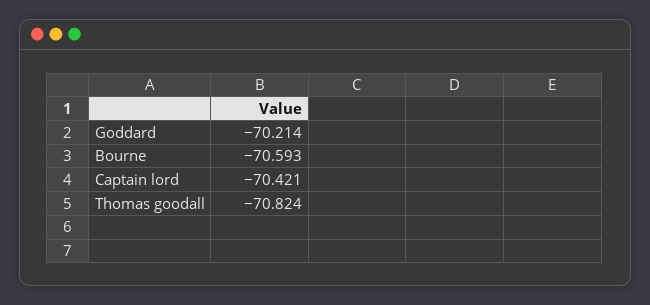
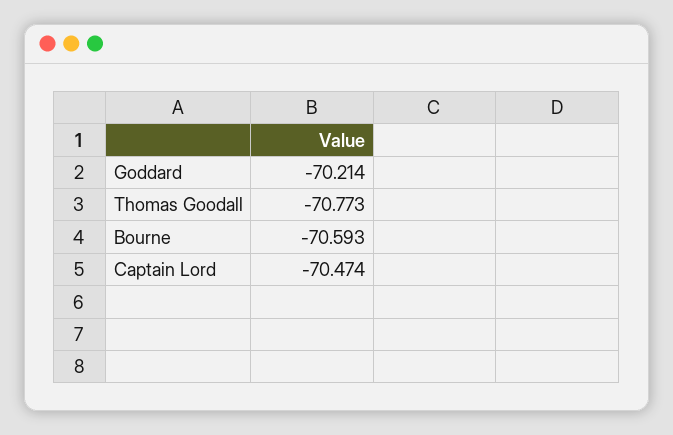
Captain lord: -70.421 -> -70.474
Thomas goodall: -70.824 -> -70.773

